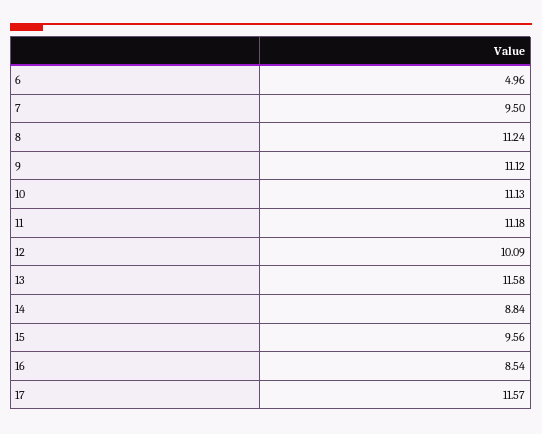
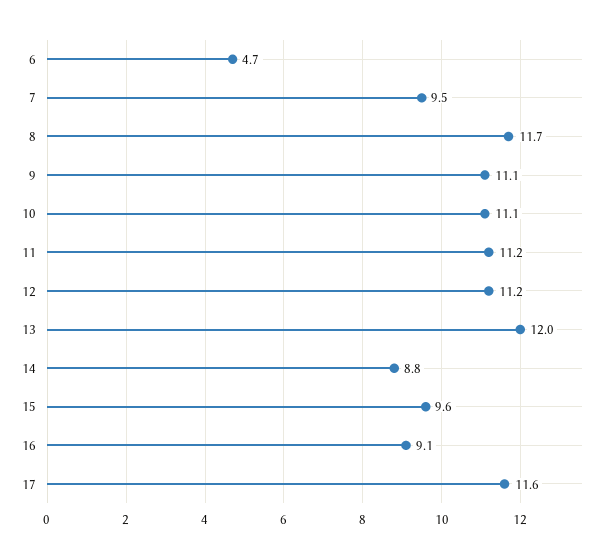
6: 4.96 -> 4.7
8: 11.24 -> 11.7
12: 10.09 -> 11.2
13: 11.58 -> 12
16: 8.54 -> 9.1

